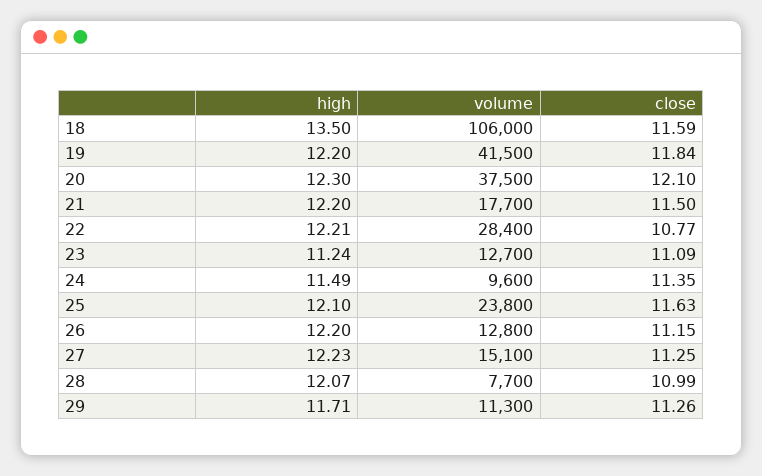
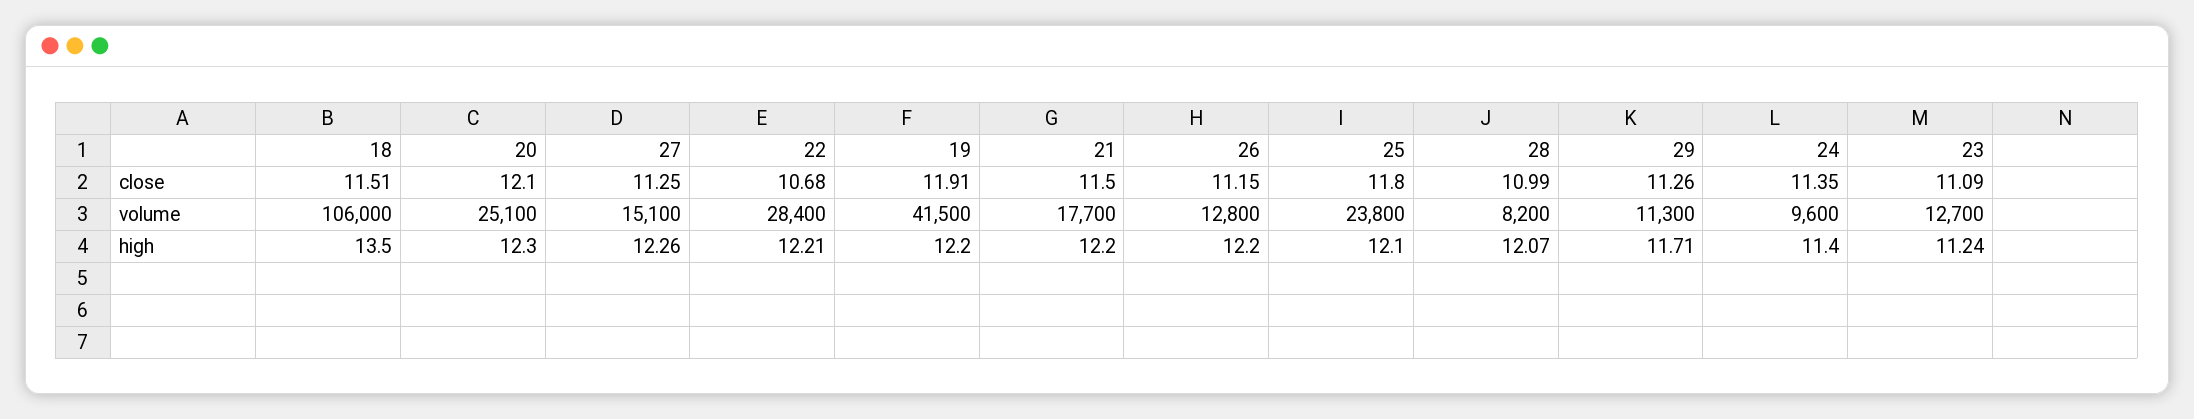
close, 18: 11.59 -> 11.51
close, 19: 11.84 -> 11.91
volume, 20: 37500 -> 25100
close, 22: 10.77 -> 10.68
high, 24: 11.49 -> 11.4
close, 25: 11.63 -> 11.8
high, 27: 12.23 -> 12.26
volume, 28: 7700 -> 8200

